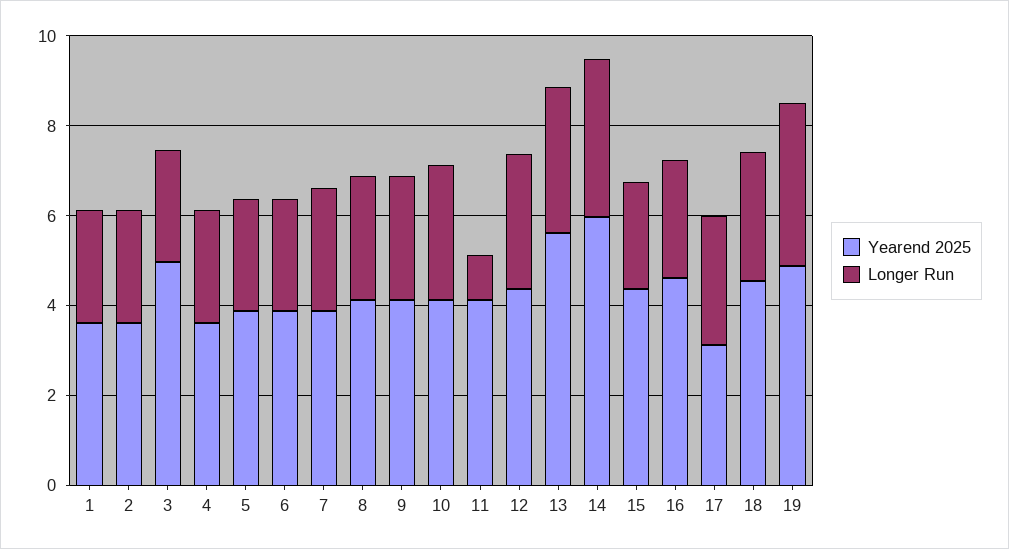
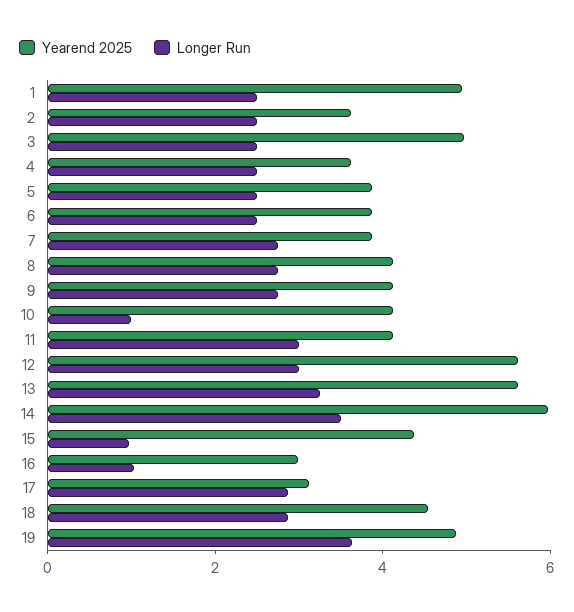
Yearend 2025, 1: 3.5 -> 5
Longer Run, 10: 3 -> 1
Longer Run, 11: 1 -> 3
Yearend 2025, 12: 4.5 -> 5.5
Longer Run, 15: 2.5 -> 1
Yearend 2025, 16: 4.5 -> 3
Longer Run, 16: 2.5 -> 1

